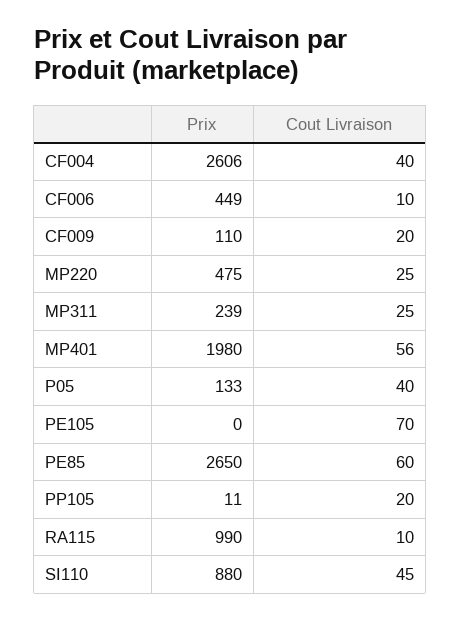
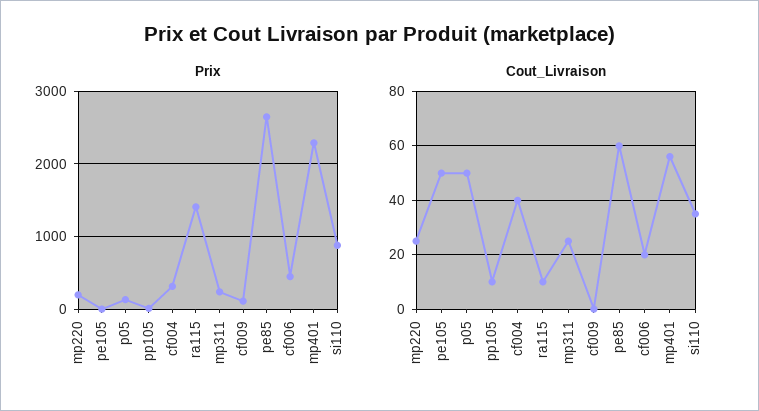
Prix, CF004: 2606 -> 300
Cout Livraison, CF006: 10 -> 20
Cout Livraison, CF009: 20 -> 0
Prix, MP220: 475 -> 200
Prix, MP401: 1980 -> 2300
Cout Livraison, P05: 40 -> 50
Cout Livraison, PE105: 70 -> 50
Cout Livraison, PP105: 20 -> 10
Prix, RA115: 990 -> 1400
Cout Livraison, SI110: 45 -> 35

